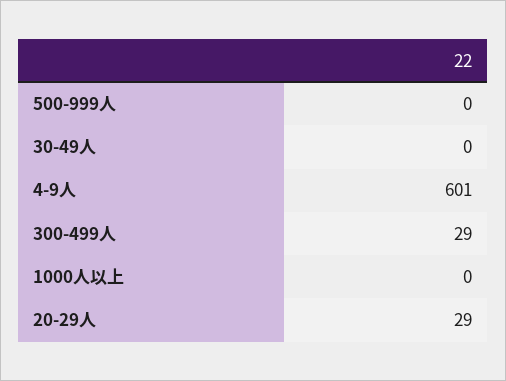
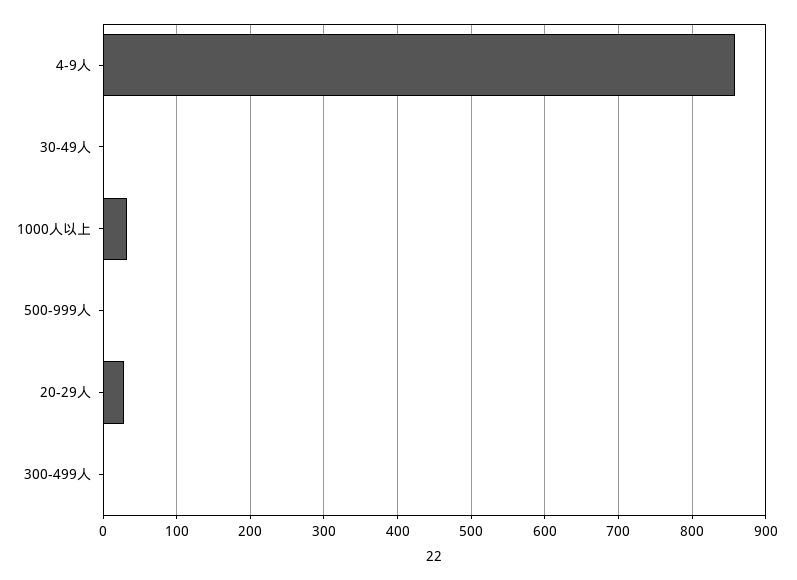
4-9人: 601 -> 860
300-499人: 29 -> 0
1000人以上: 0 -> 30

